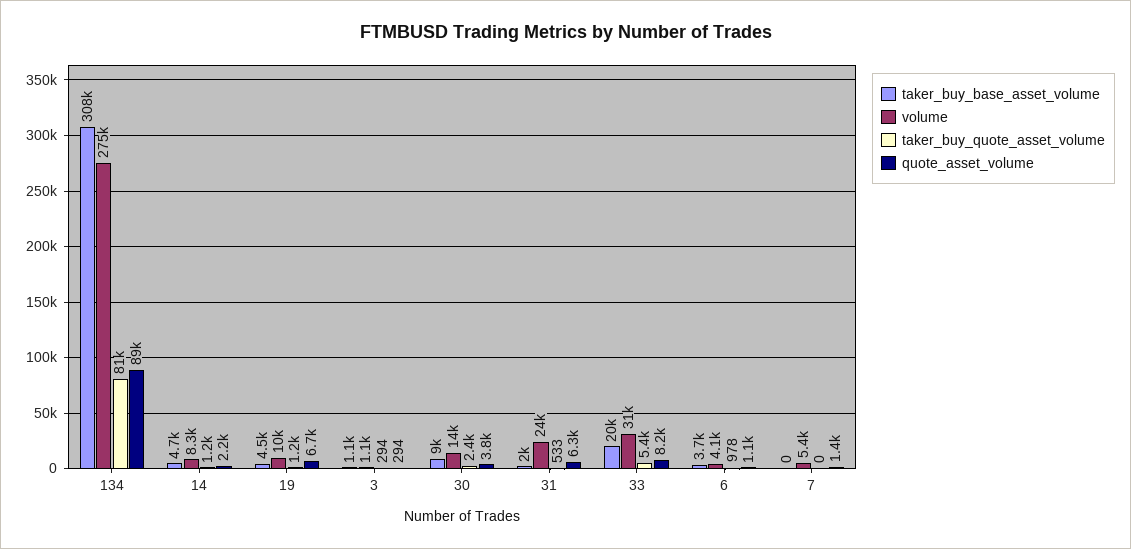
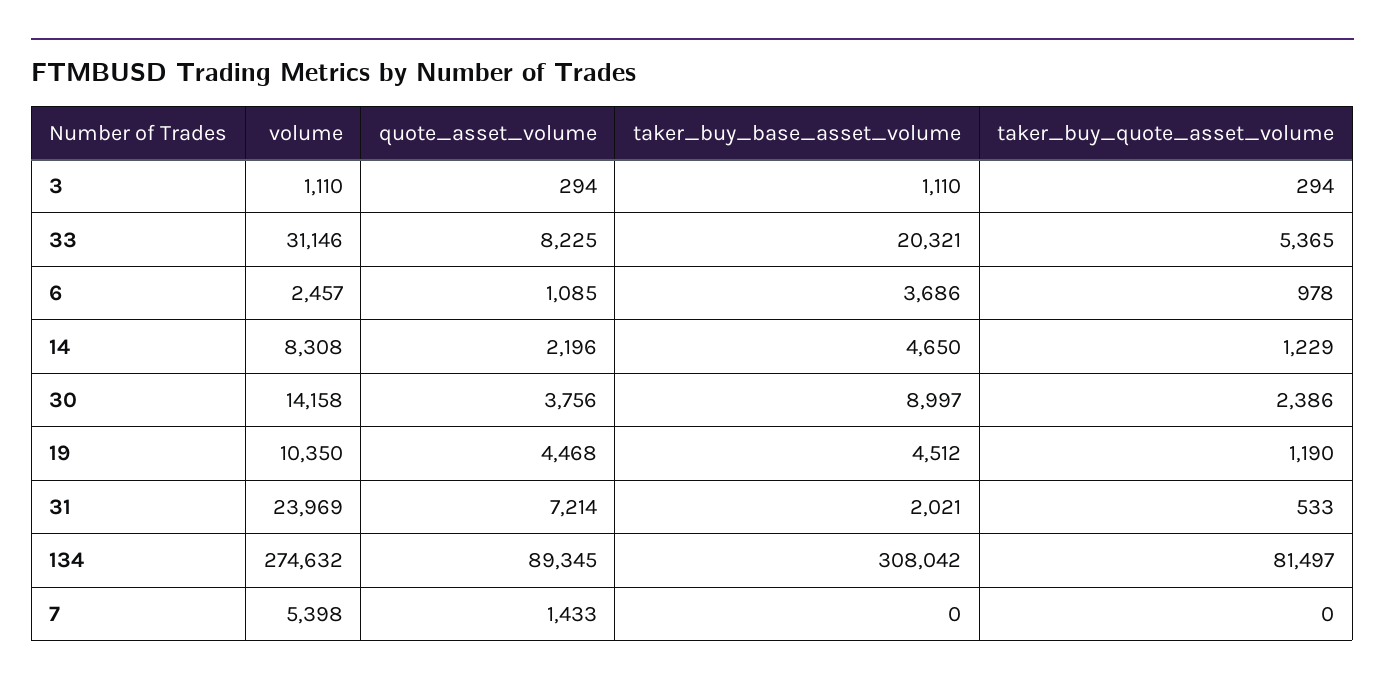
quote_asset_volume, 19: 6700 -> 4468
quote_asset_volume, 31: 6300 -> 7214
volume, 6: 4100 -> 2457

